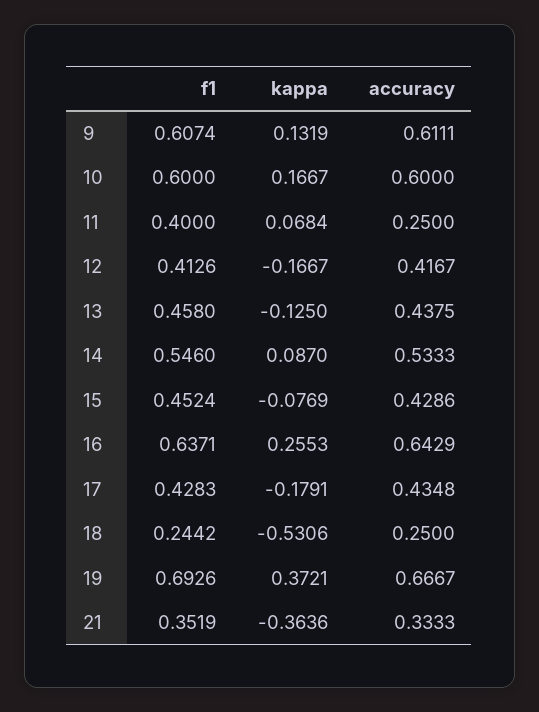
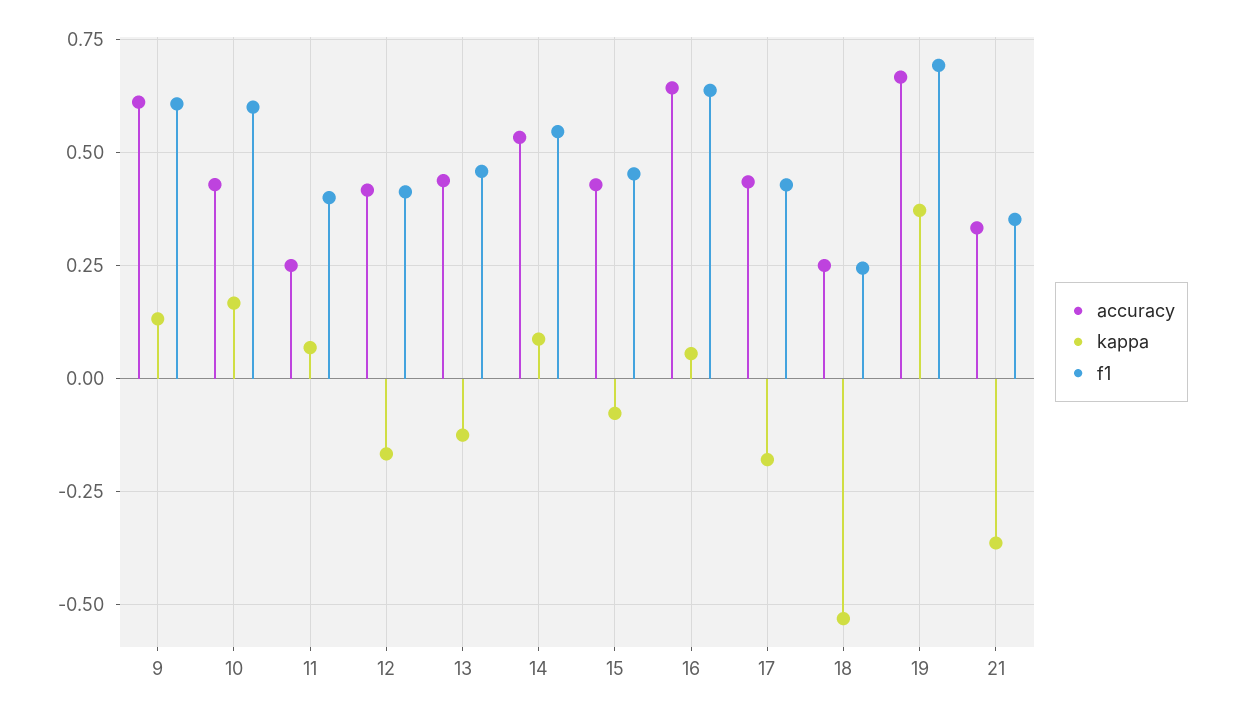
accuracy, 10: 0.6 -> 0.425
kappa, 16: 0.2553 -> 0.05

